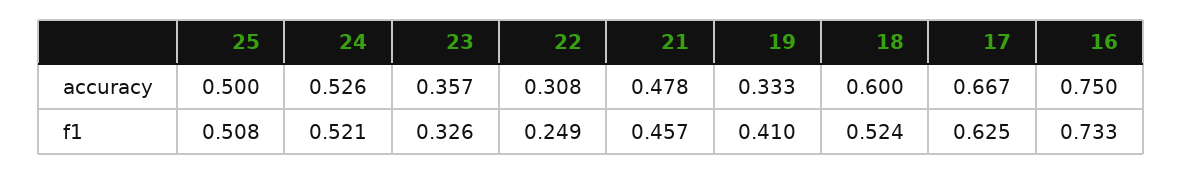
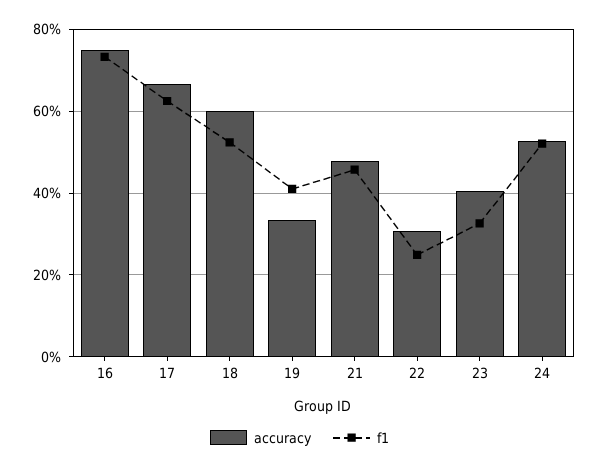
accuracy, 25: 0.5 -> none
accuracy, 23: 0.357 -> 0.4
f1, 25: 0.508 -> none

